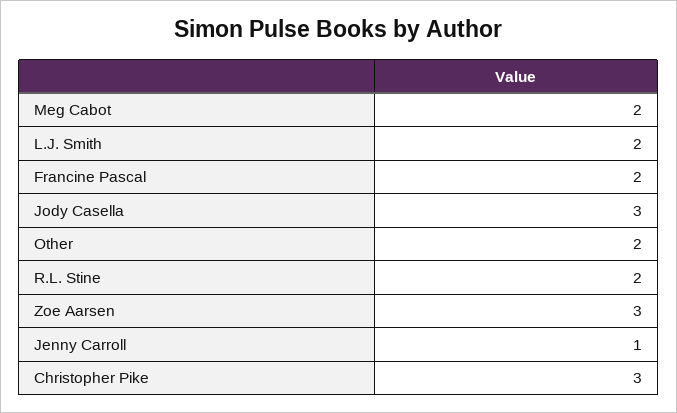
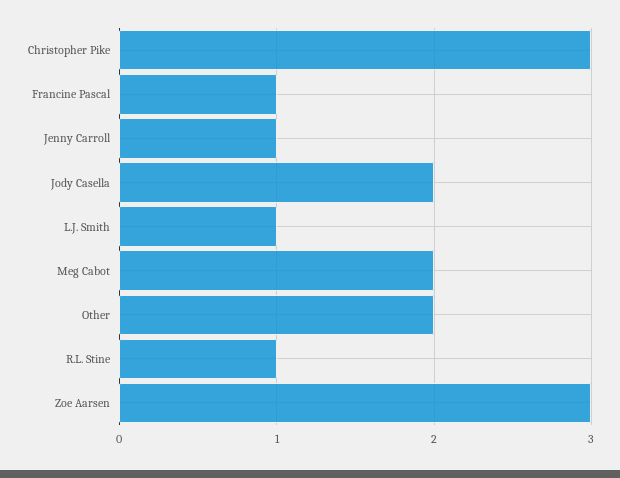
L.J. Smith: 2 -> 1
Francine Pascal: 2 -> 1
Jody Casella: 3 -> 2
R.L. Stine: 2 -> 1

